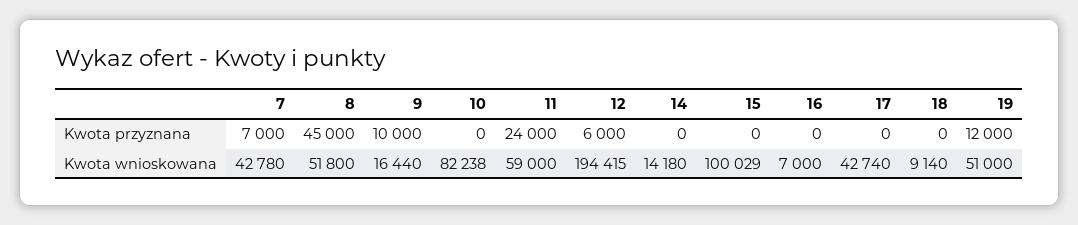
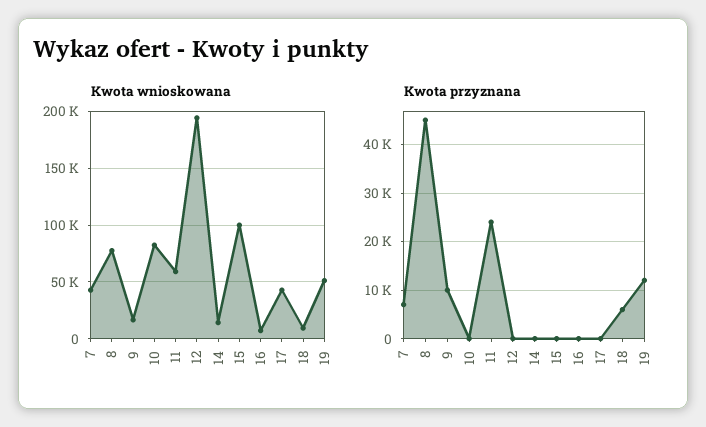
Kwota przyznana, 12: 6000 -> 0
Kwota przyznana, 18: 0 -> 6000
Kwota wnioskowana, 8: 51800 -> 80000

